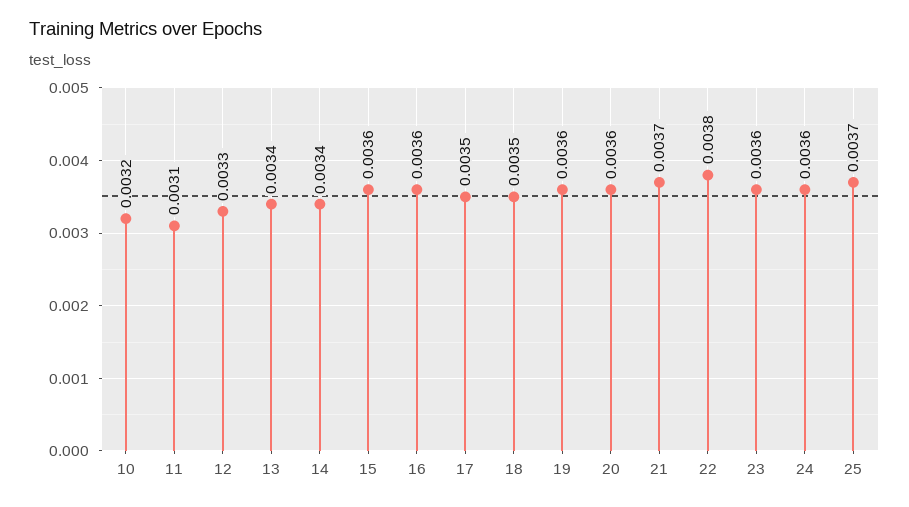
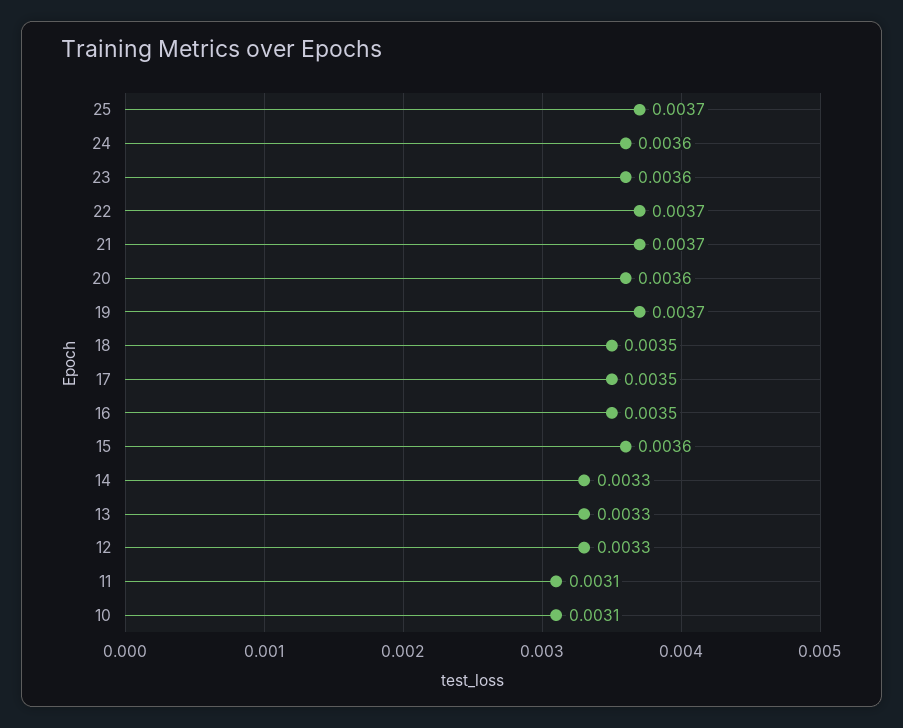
10: 0.0032 -> 0.0031
13: 0.0034 -> 0.0033
14: 0.0034 -> 0.0033
16: 0.0036 -> 0.0035
19: 0.0036 -> 0.0037
22: 0.0038 -> 0.0037

